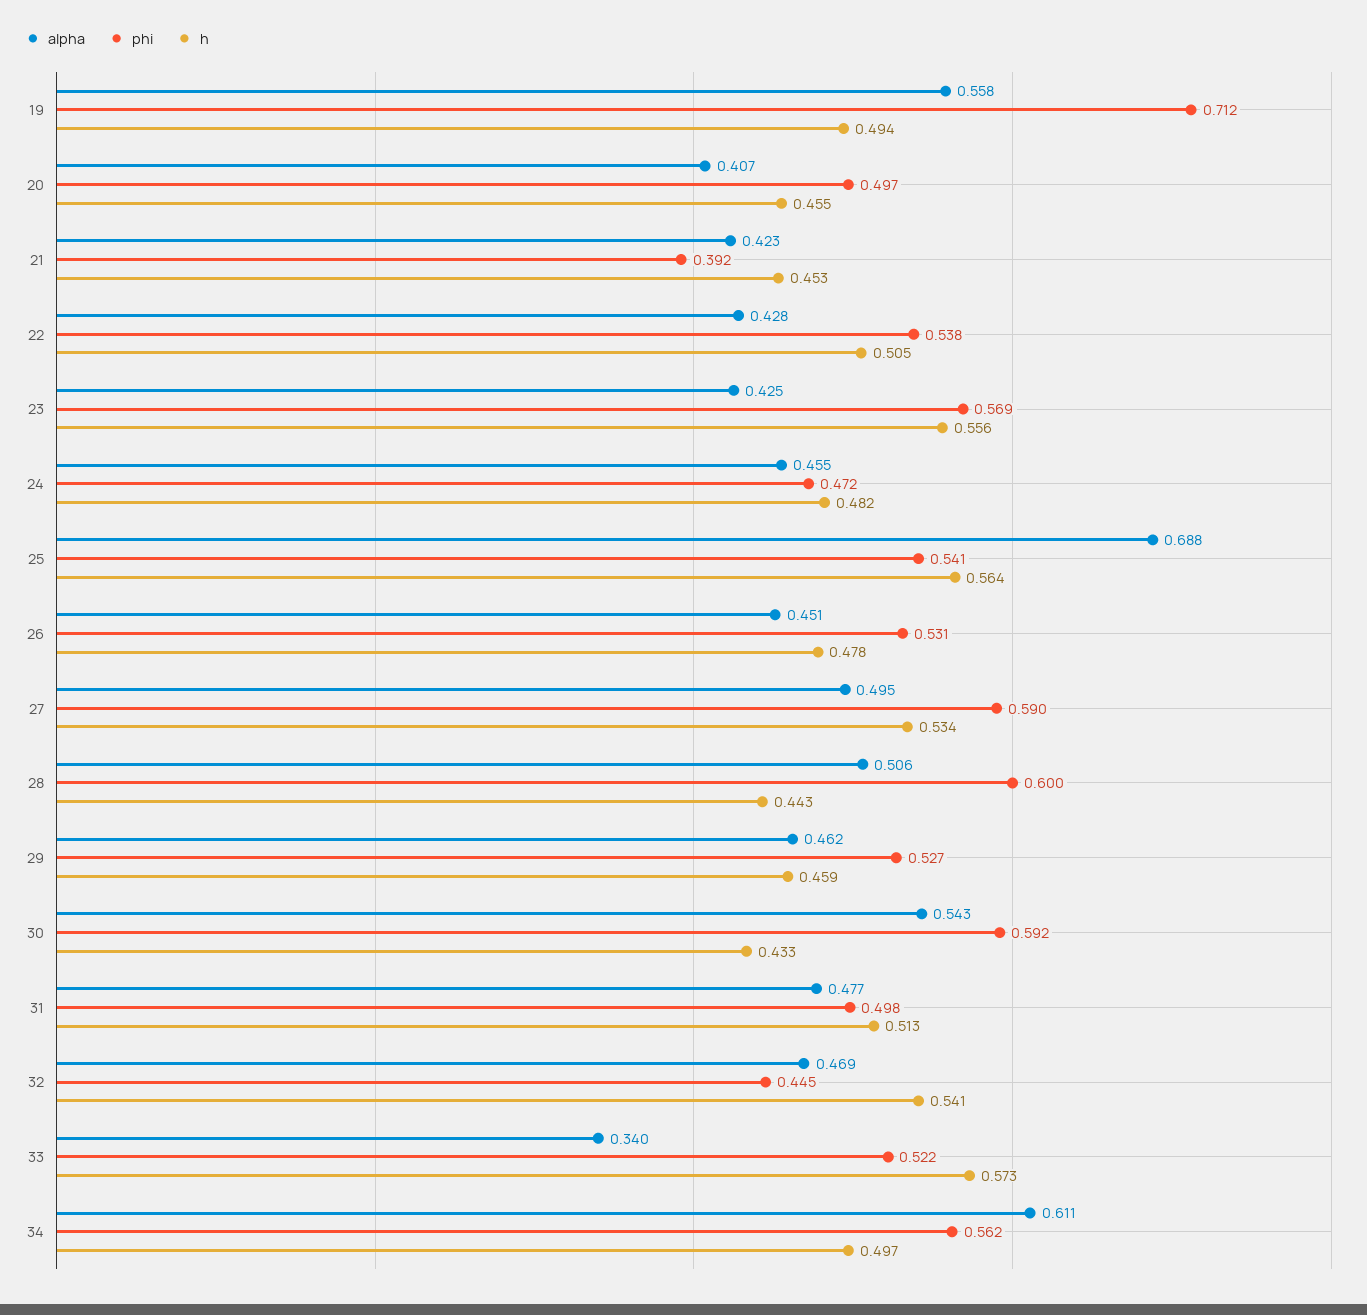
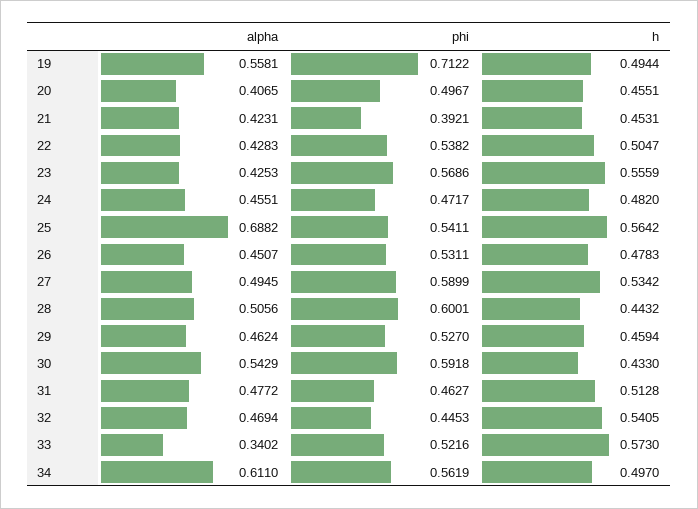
phi, 31: 0.498 -> 0.4627

